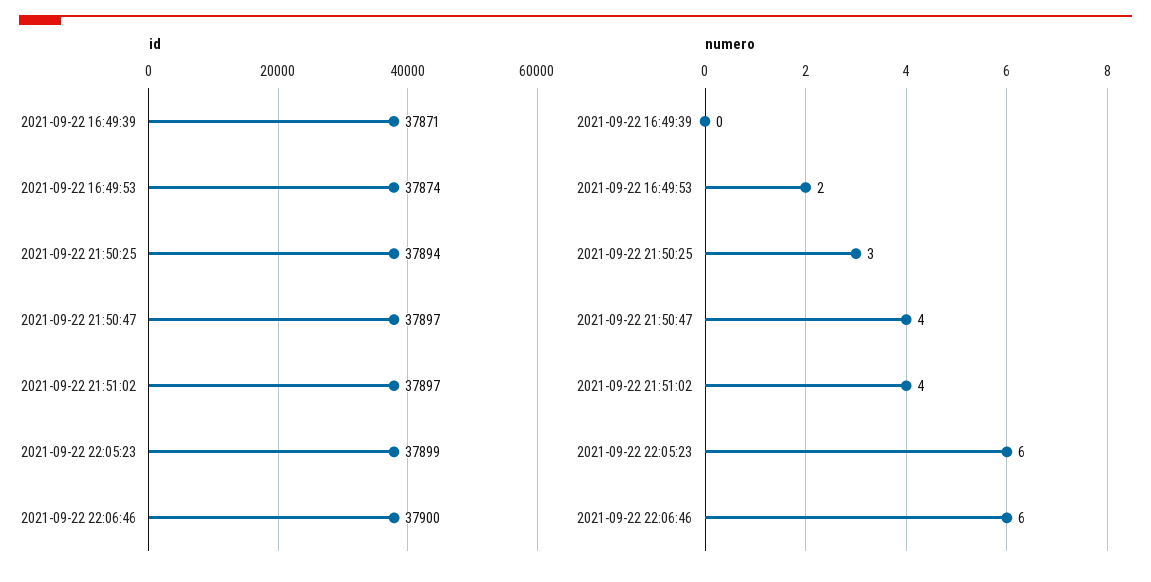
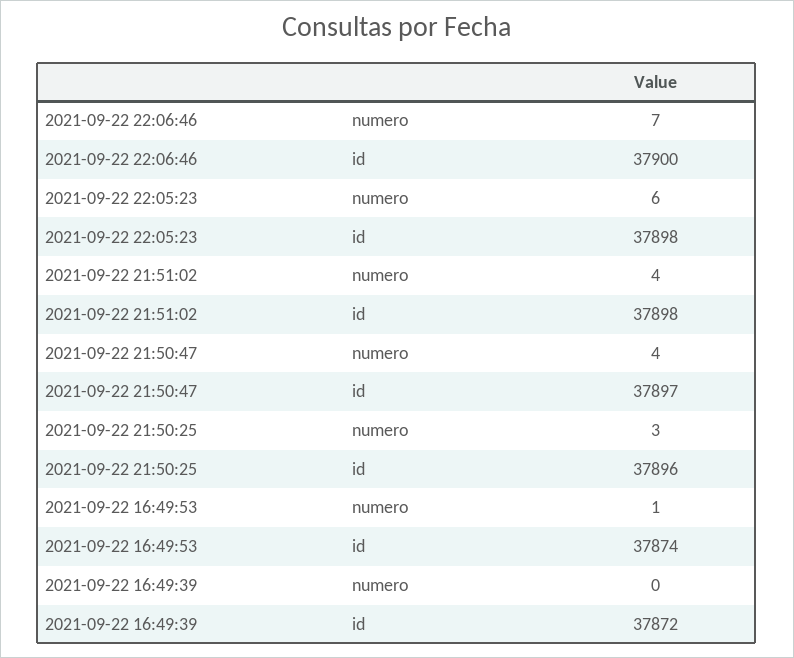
id, 2021-09-22 16:49:39: 37871 -> 37872
id, 2021-09-22 21:50:25: 37894 -> 37896
id, 2021-09-22 21:51:02: 37897 -> 37898
id, 2021-09-22 22:05:23: 37899 -> 37898
numero, 2021-09-22 16:49:53: 2 -> 1
numero, 2021-09-22 22:06:46: 6 -> 7

